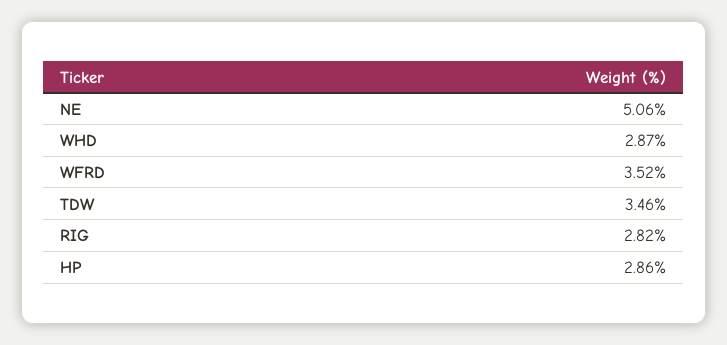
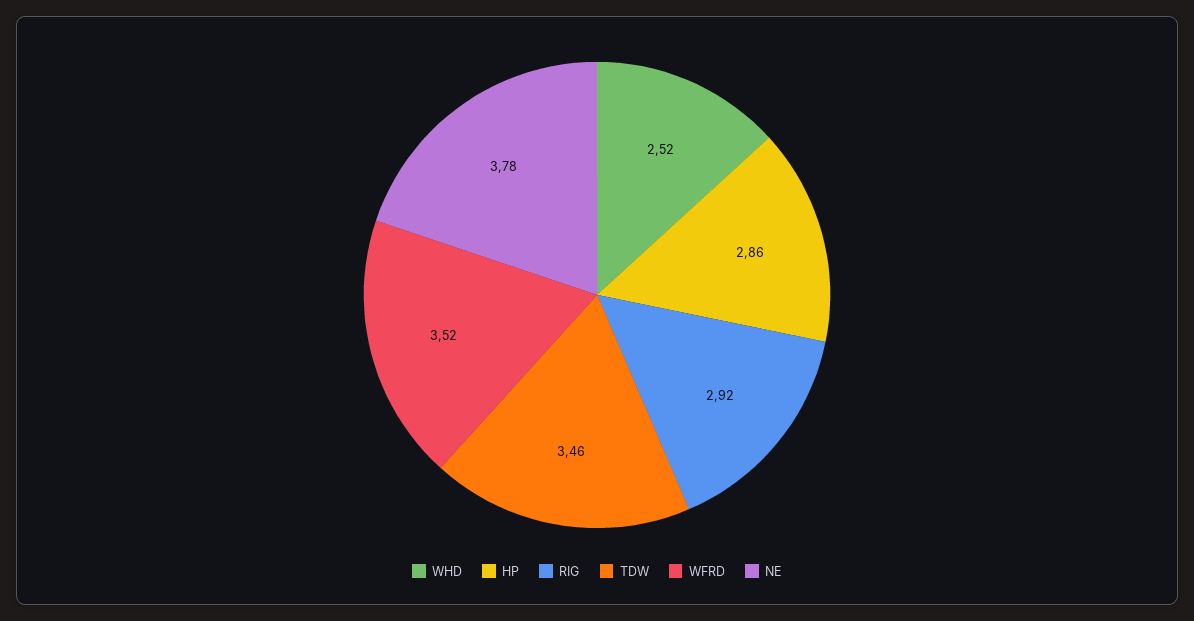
NE: 5.06 -> 3.78
WHD: 2.87 -> 2.52
RIG: 2.82 -> 2.92

